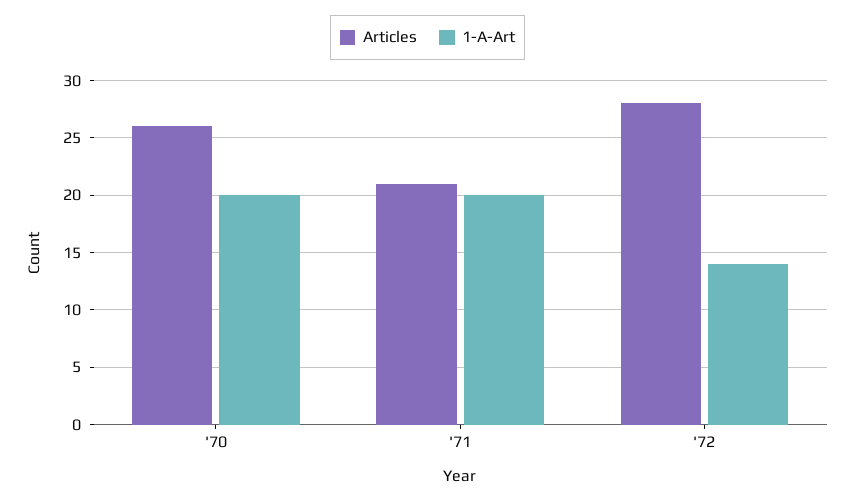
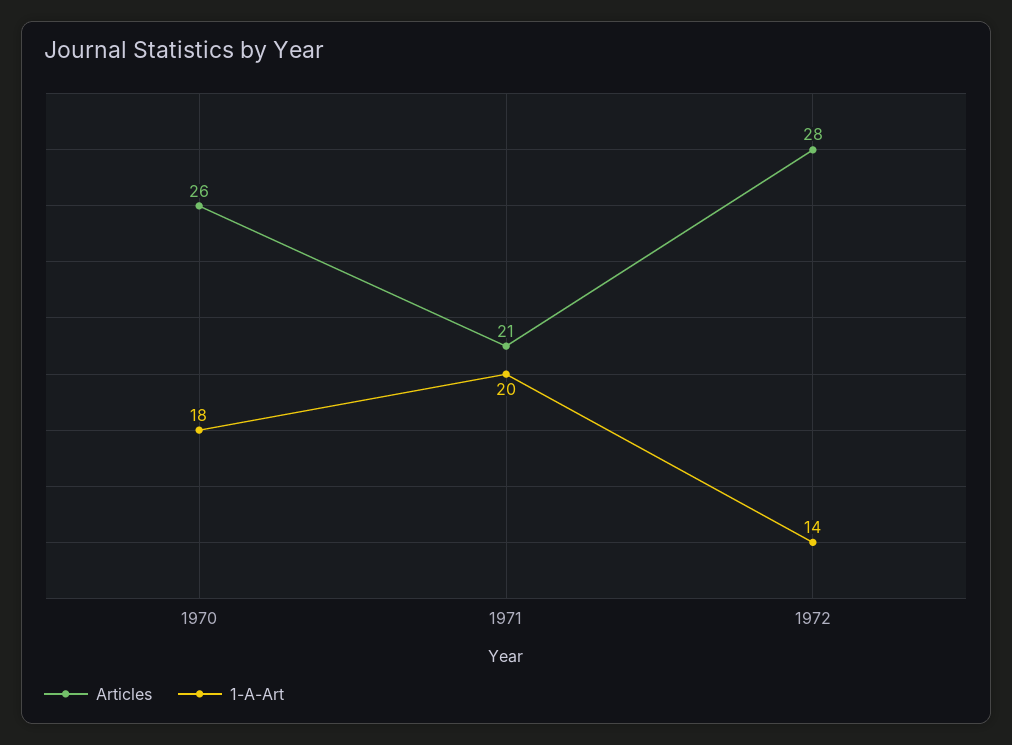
1-A-Art, '70: 20 -> 18

